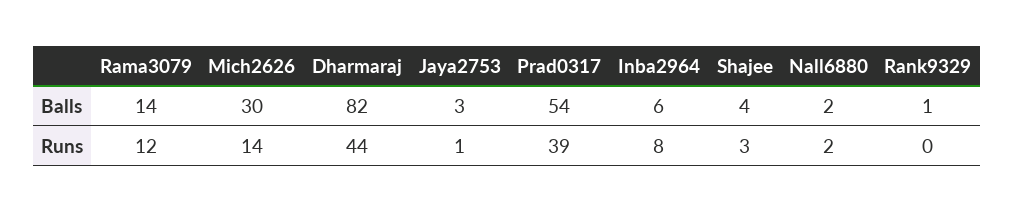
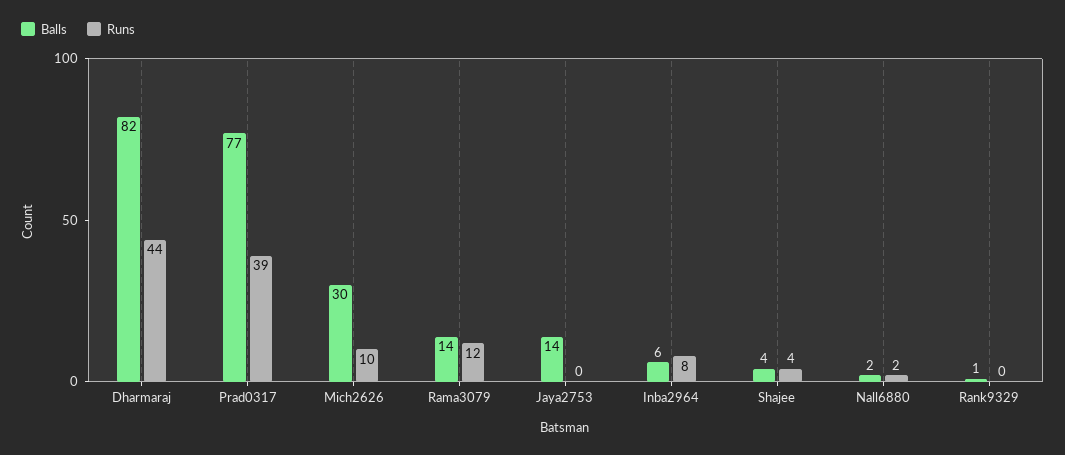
Balls, Jaya2753: 3 -> 14
Balls, Prad0317: 54 -> 77
Runs, Mich2626: 14 -> 10
Runs, Jaya2753: 1 -> 0
Runs, Shajee: 3 -> 4

